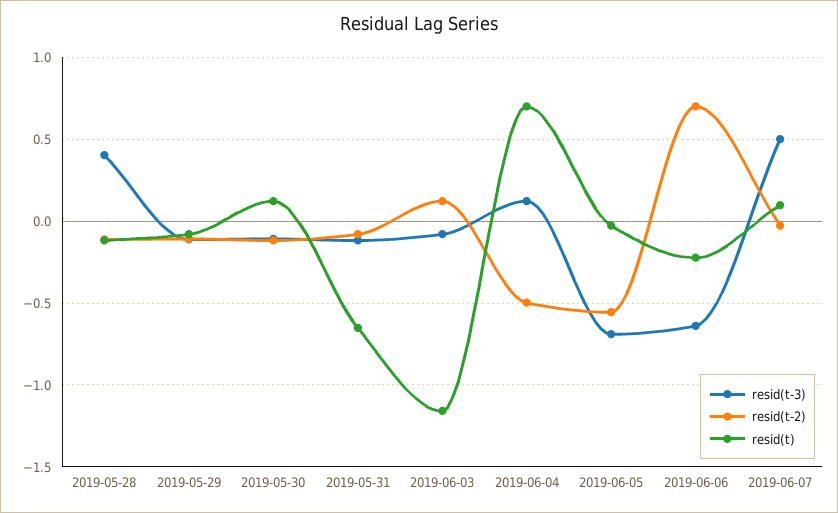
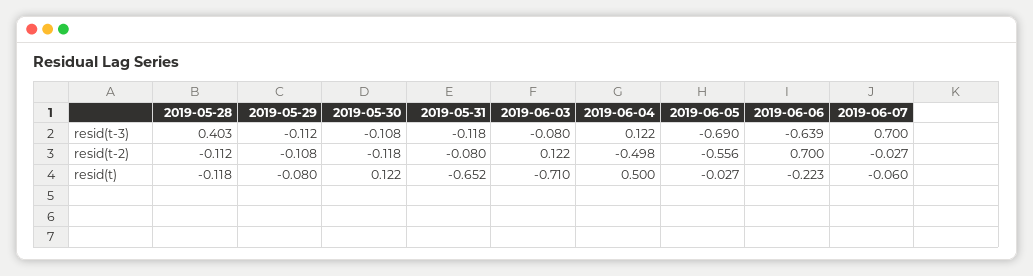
resid(t), 2019-06-03: -1.15 -> -0.71
resid(t), 2019-06-04: 0.7 -> 0.5
resid(t-3), 2019-06-07: 0.5 -> 0.7
resid(t), 2019-06-07: 0.1 -> -0.06

